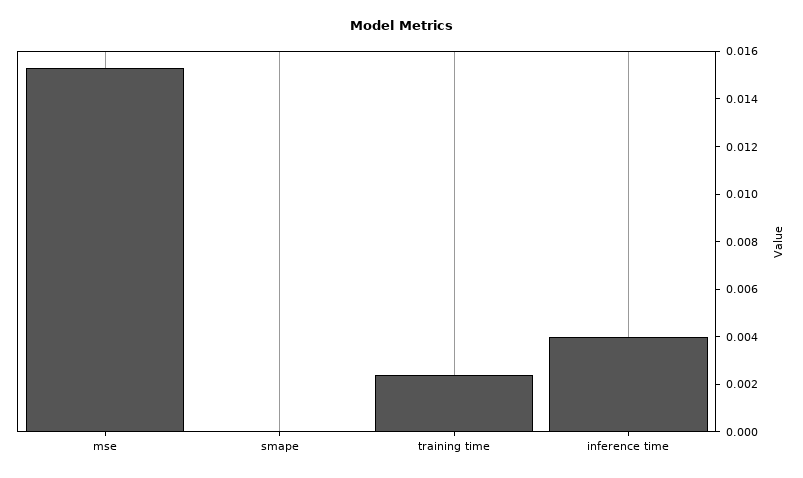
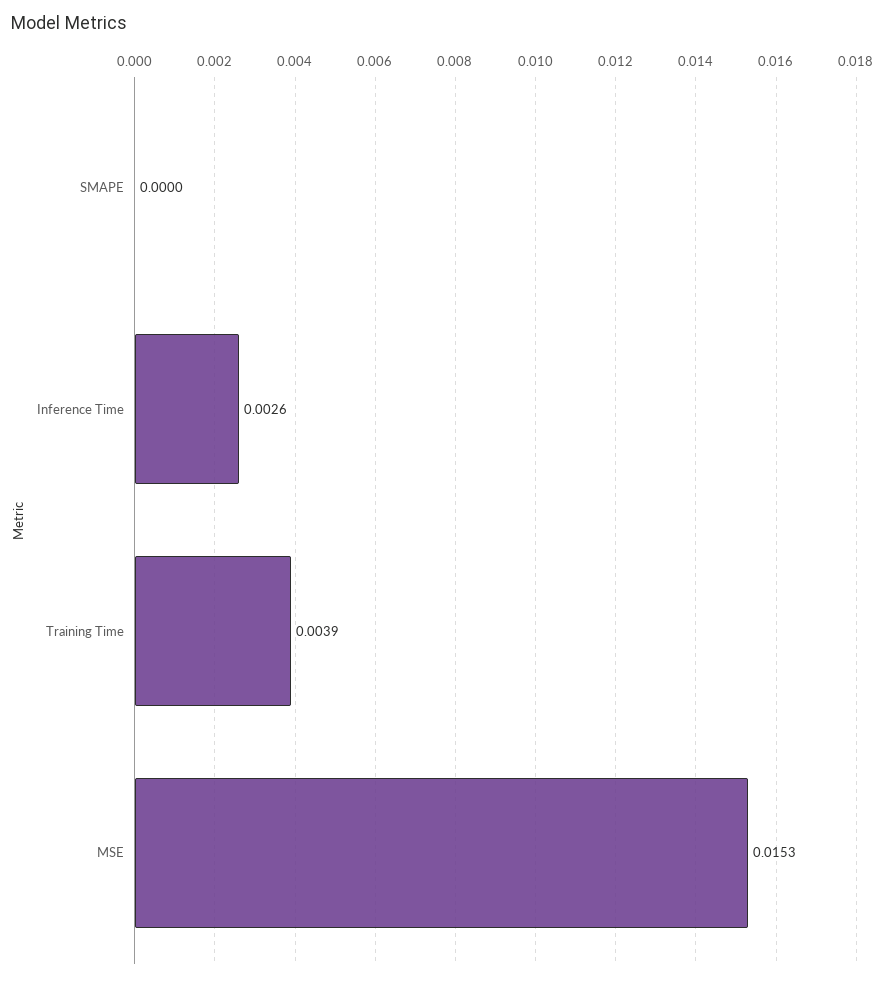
training time: 0.0025 -> 0.0039
inference time: 0.004 -> 0.0026

